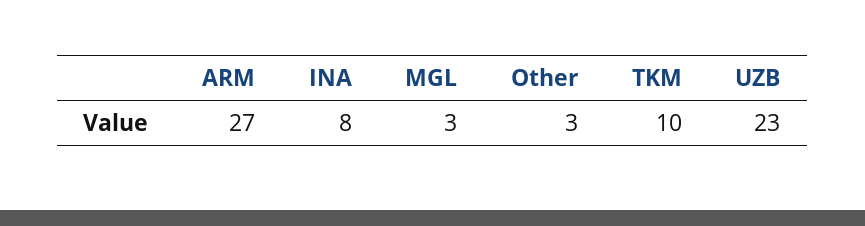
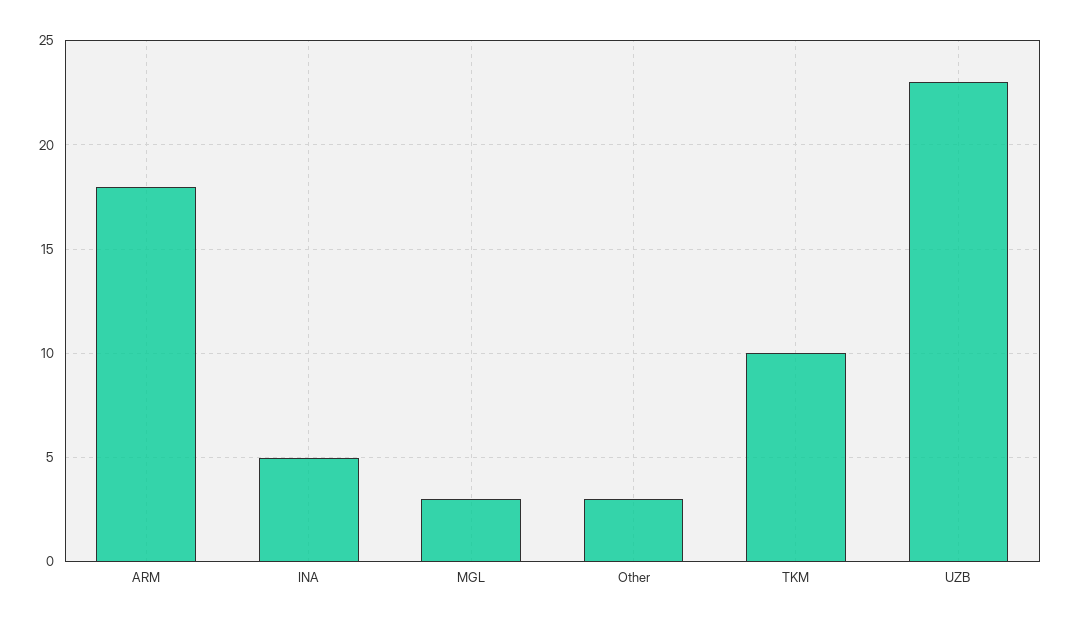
ARM: 27 -> 18
INA: 8 -> 5

